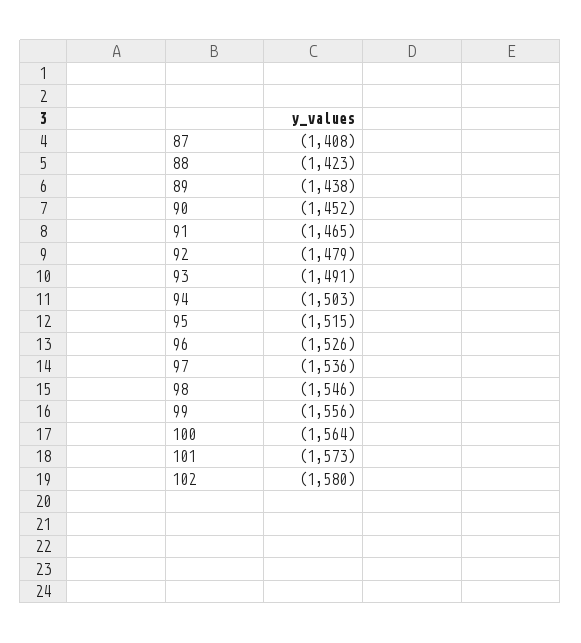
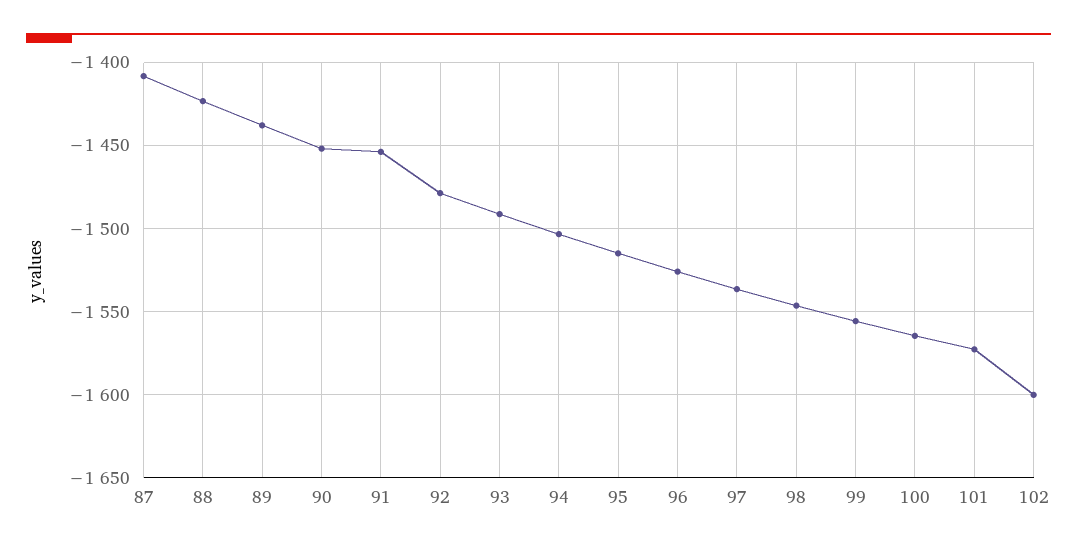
91: -1465 -> -1455
102: -1580 -> -1600

